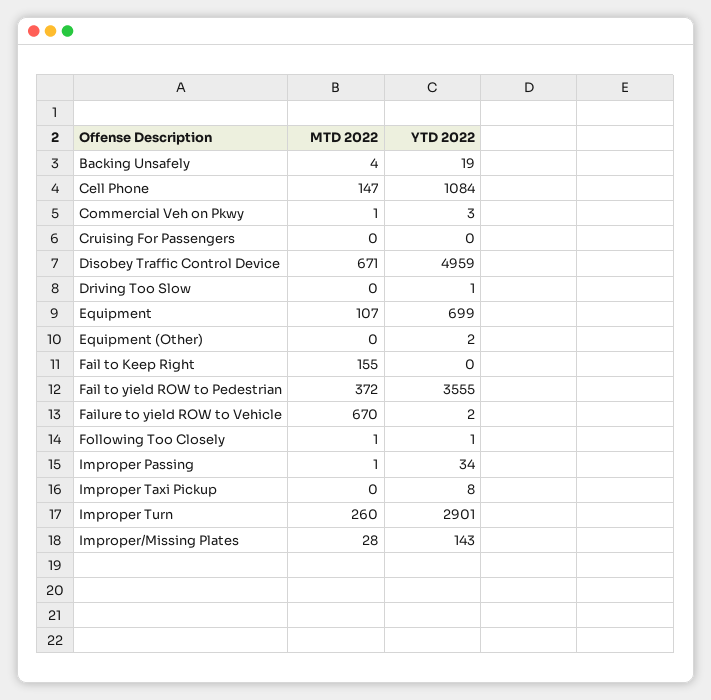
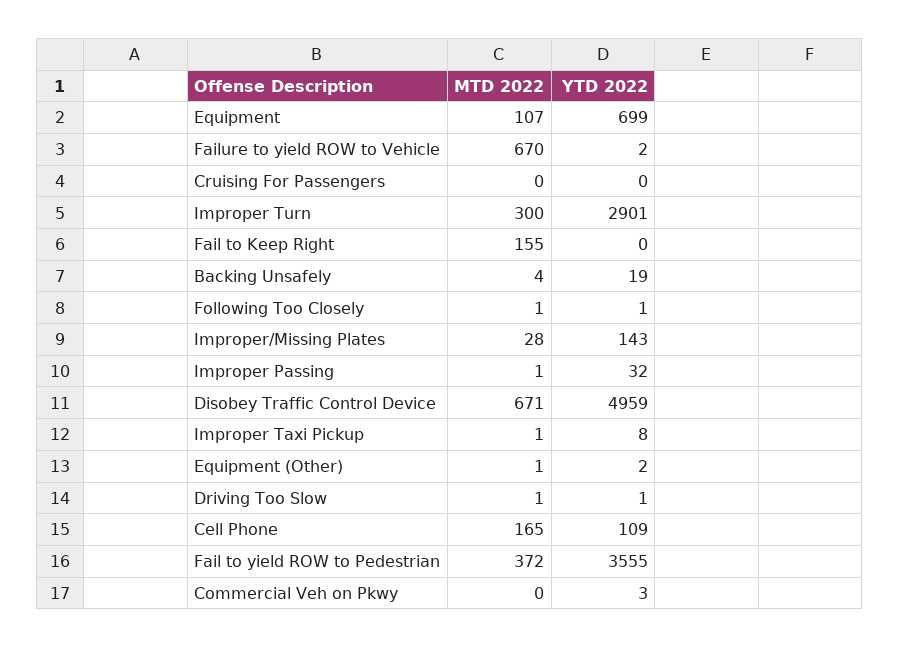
MTD 2022, Cell Phone: 147 -> 165
YTD 2022, Cell Phone: 1084 -> 109
MTD 2022, Commercial Veh on Pkwy: 1 -> 0
MTD 2022, Driving Too Slow: 0 -> 1
MTD 2022, Equipment (Other): 0 -> 1
YTD 2022, Improper Passing: 34 -> 32
MTD 2022, Improper Taxi Pickup: 0 -> 1
MTD 2022, Improper Turn: 260 -> 300

